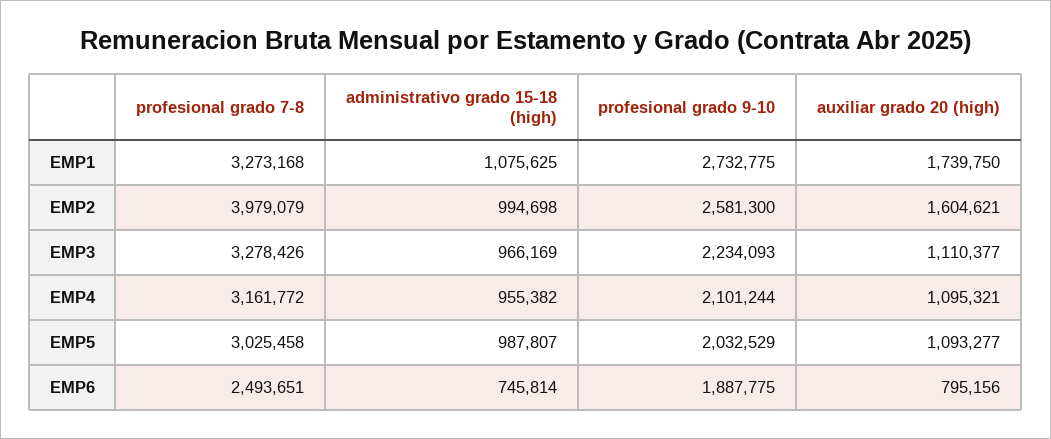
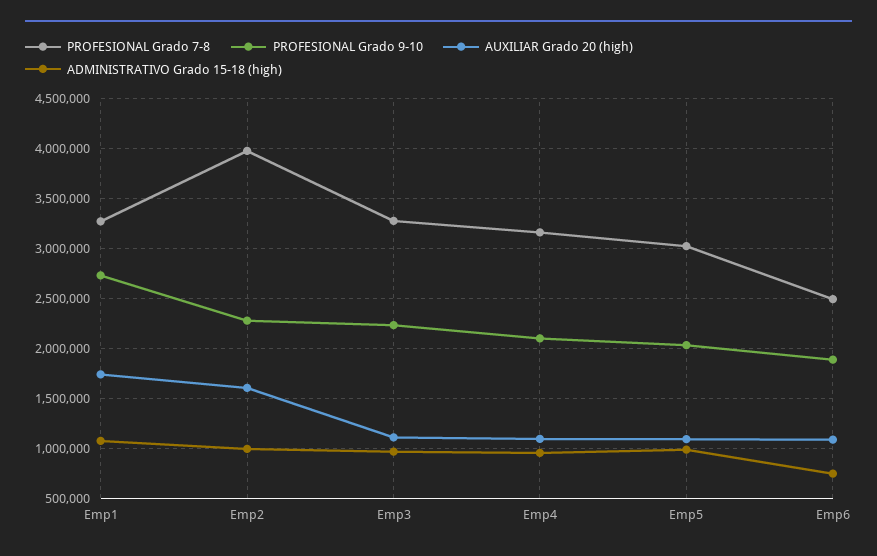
profesional grado 9-10, EMP2: 2581300 -> 2300000
auxiliar grado 20 (high), EMP6: 795156 -> 1100000

